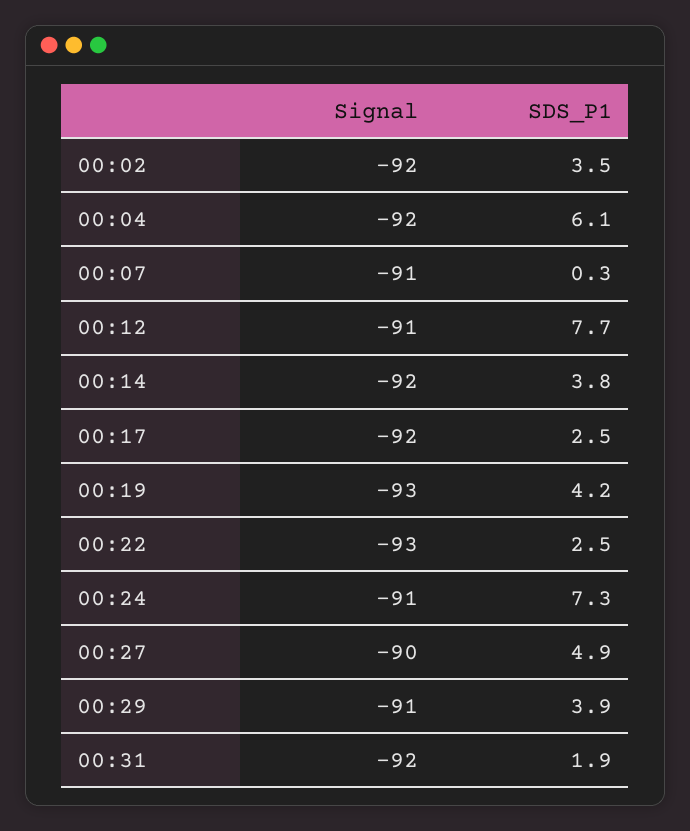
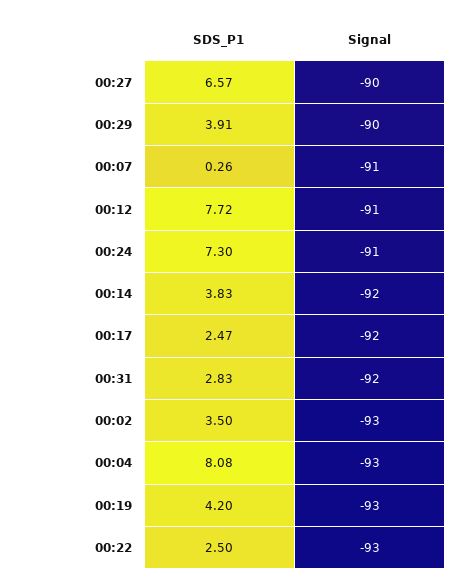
Signal, 00:02: -92 -> -93
Signal, 00:04: -92 -> -93
SDS_P1, 00:04: 6.1 -> 8.08
SDS_P1, 00:27: 4.9 -> 6.57
Signal, 00:29: -91 -> -90
SDS_P1, 00:31: 1.9 -> 2.83

